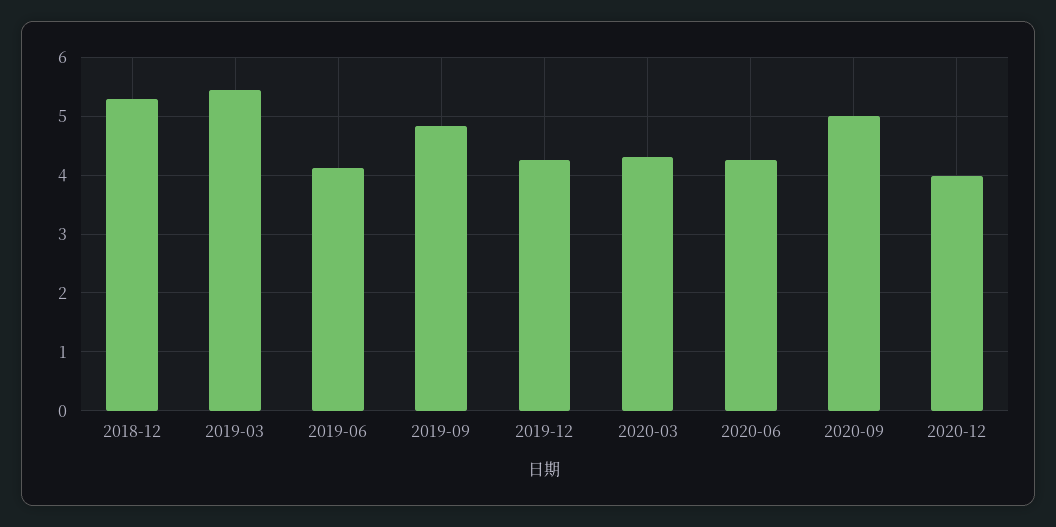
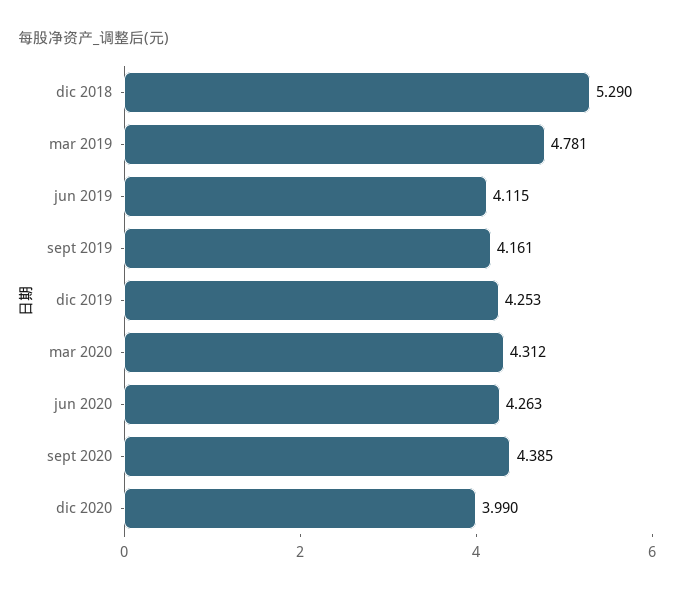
2019-03: 5.4 -> 4.781
2019-09: 4.8 -> 4.161
2020-09: 5 -> 4.385

